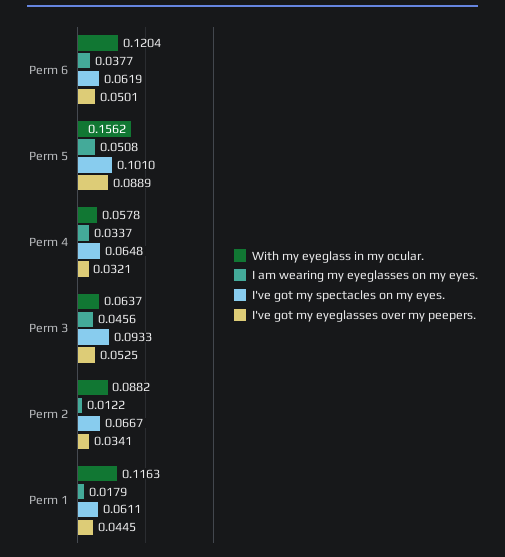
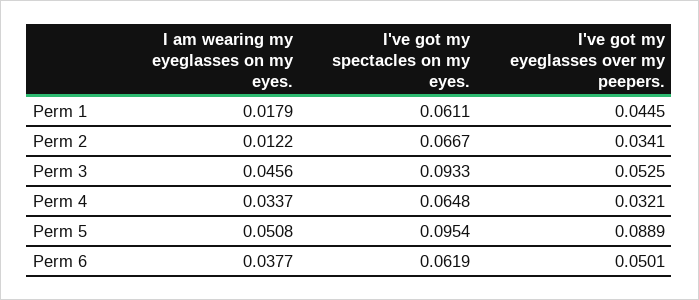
With my eyeglass in my ocular., Perm 6: 0.1204 -> none
With my eyeglass in my ocular., Perm 5: 0.1562 -> none
I've got my spectacles on my eyes., Perm 5: 0.101 -> 0.0954
With my eyeglass in my ocular., Perm 4: 0.0578 -> none
With my eyeglass in my ocular., Perm 3: 0.0637 -> none
With my eyeglass in my ocular., Perm 2: 0.0882 -> none
With my eyeglass in my ocular., Perm 1: 0.1163 -> none

